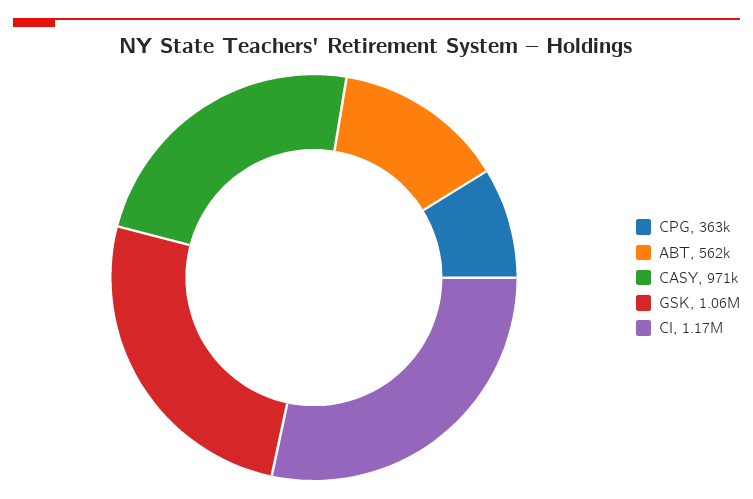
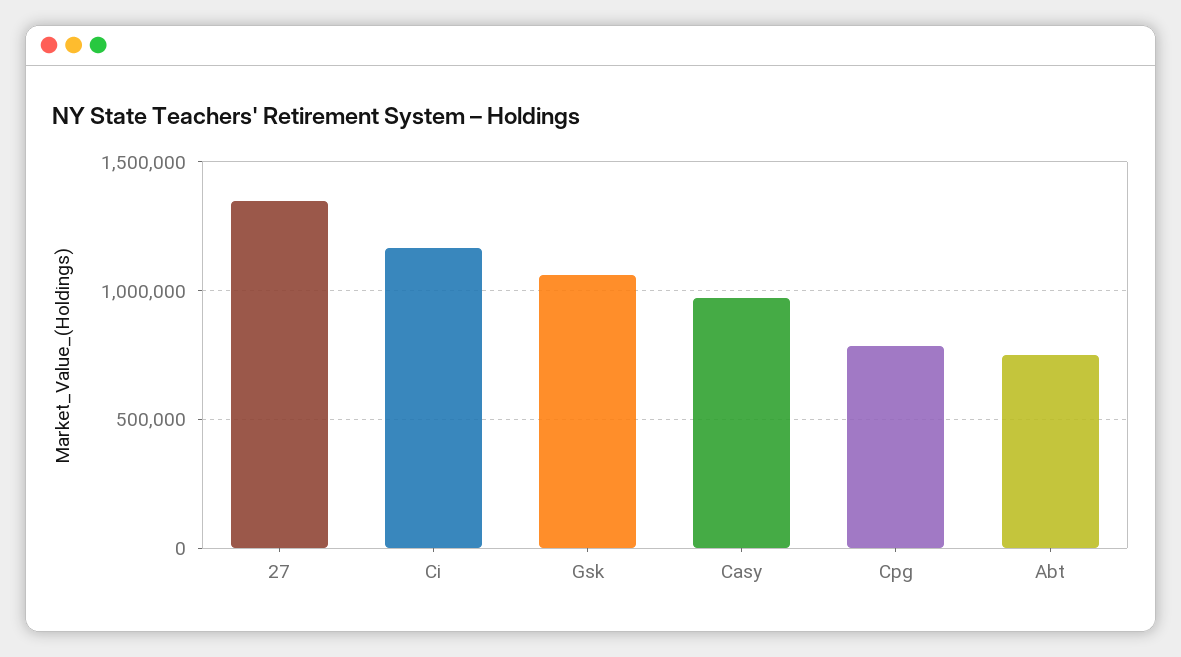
CPG: 363000 -> 800000
ABT: 562000 -> 750000
27: none -> 1350000

